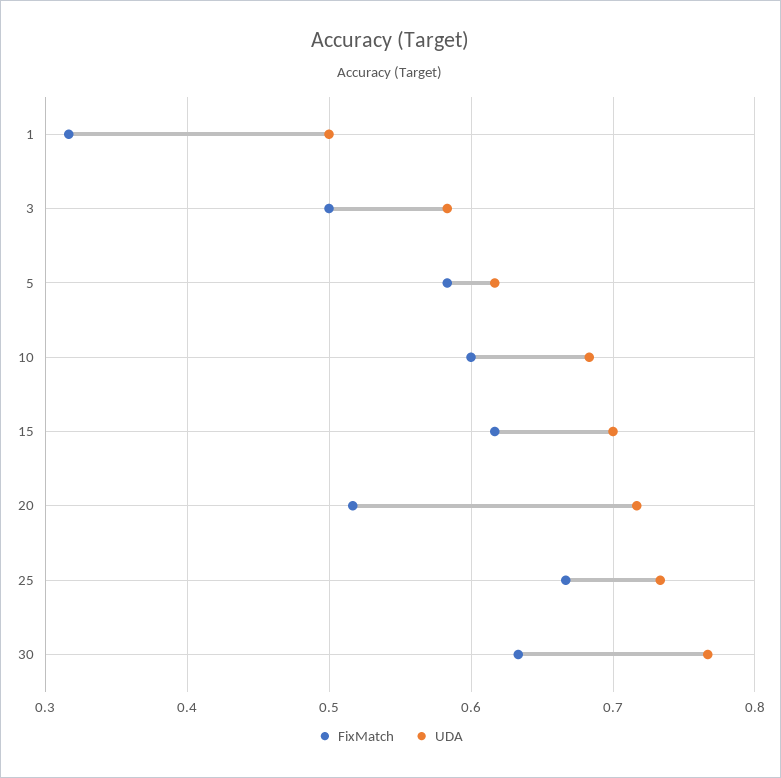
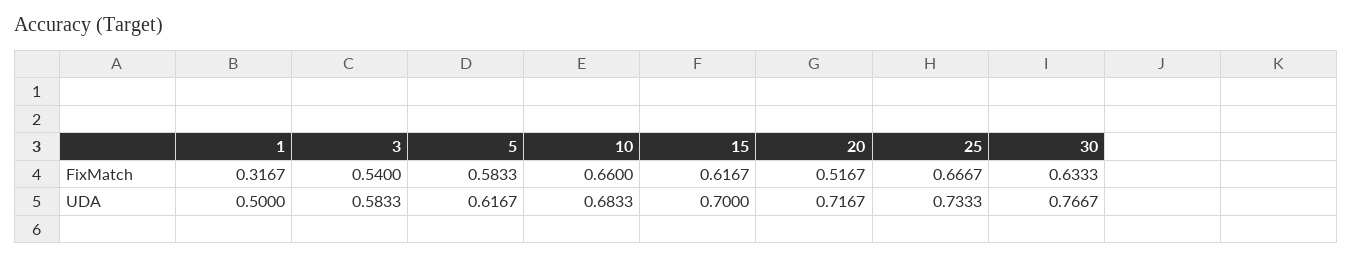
FixMatch, 3: 0.5 -> 0.54
FixMatch, 10: 0.6 -> 0.66

